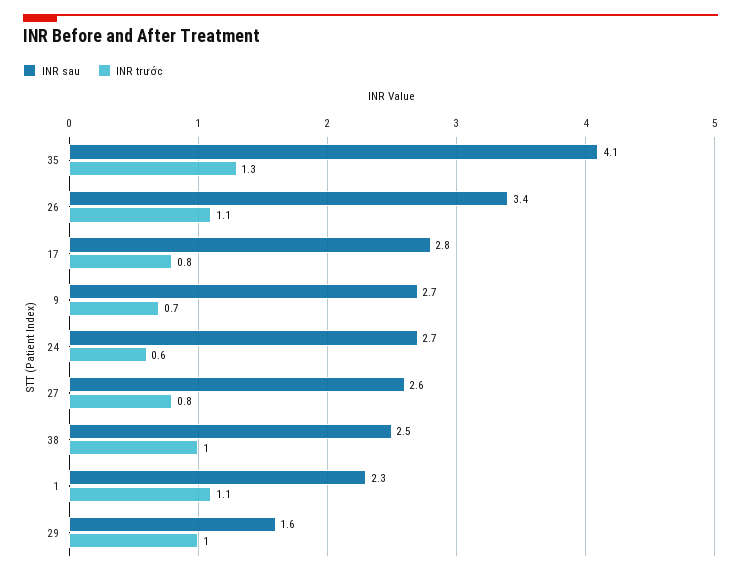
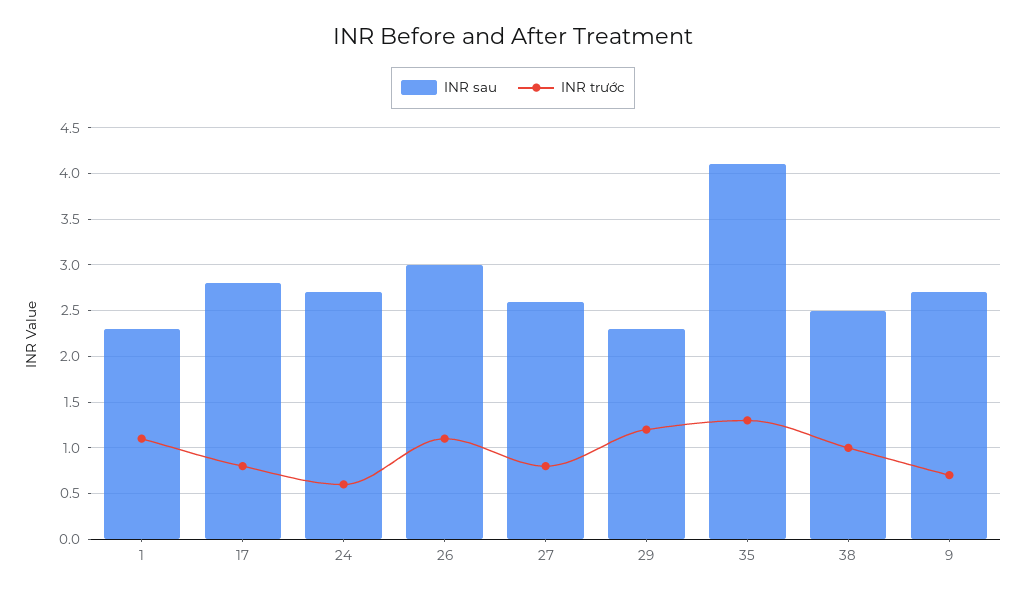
INR sau, 26: 3.4 -> 3
INR sau, 29: 1.6 -> 2.3
INR trước, 29: 1 -> 1.2

